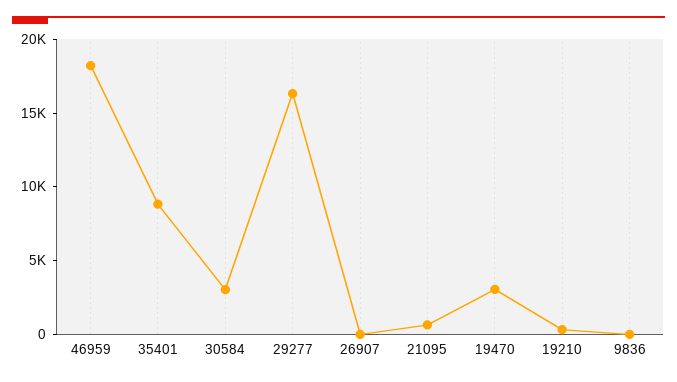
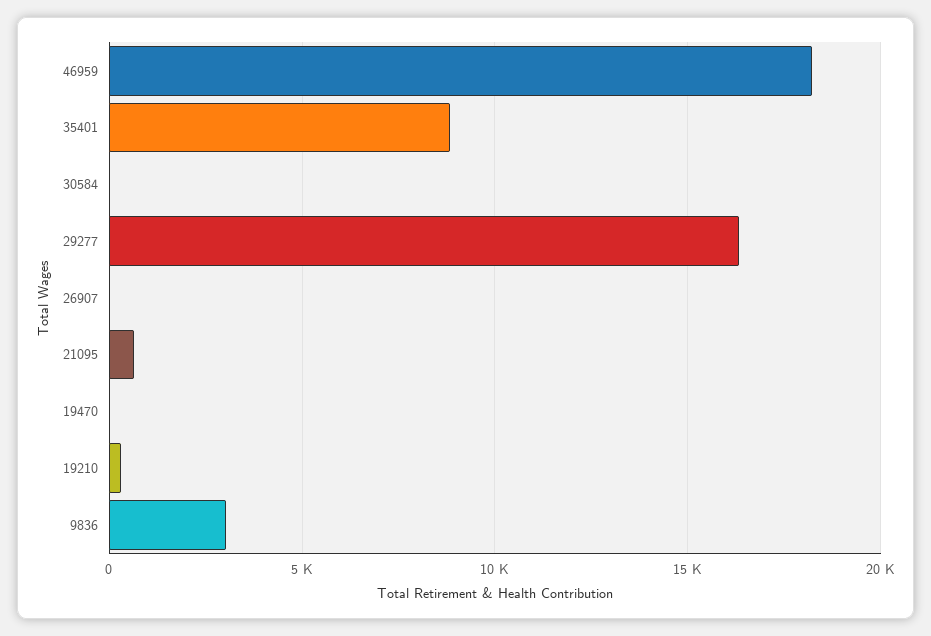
30584: 3000 -> 0
19470: 3000 -> 0
9836: 0 -> 3000

